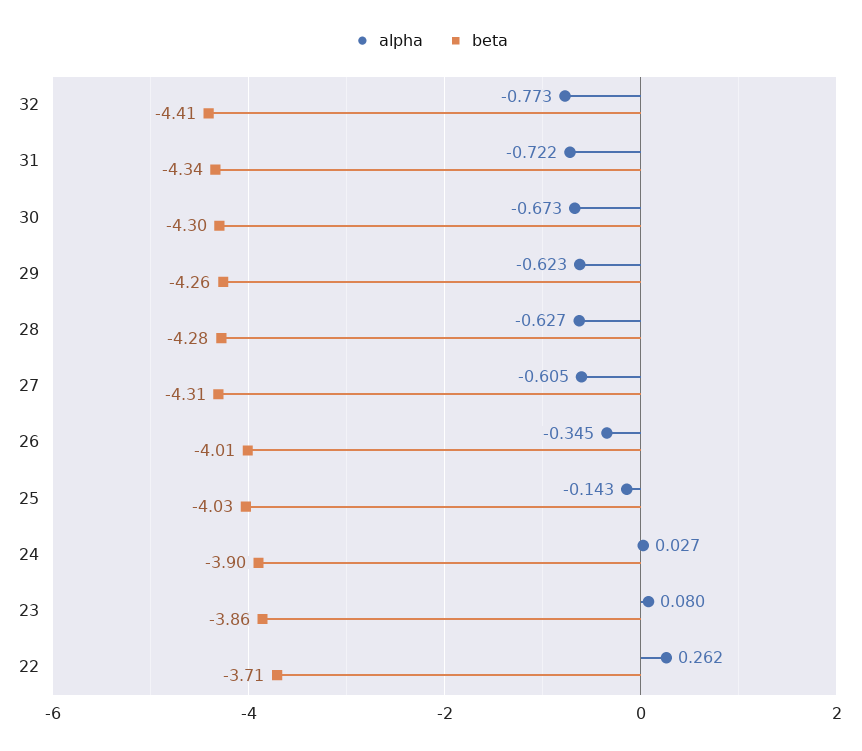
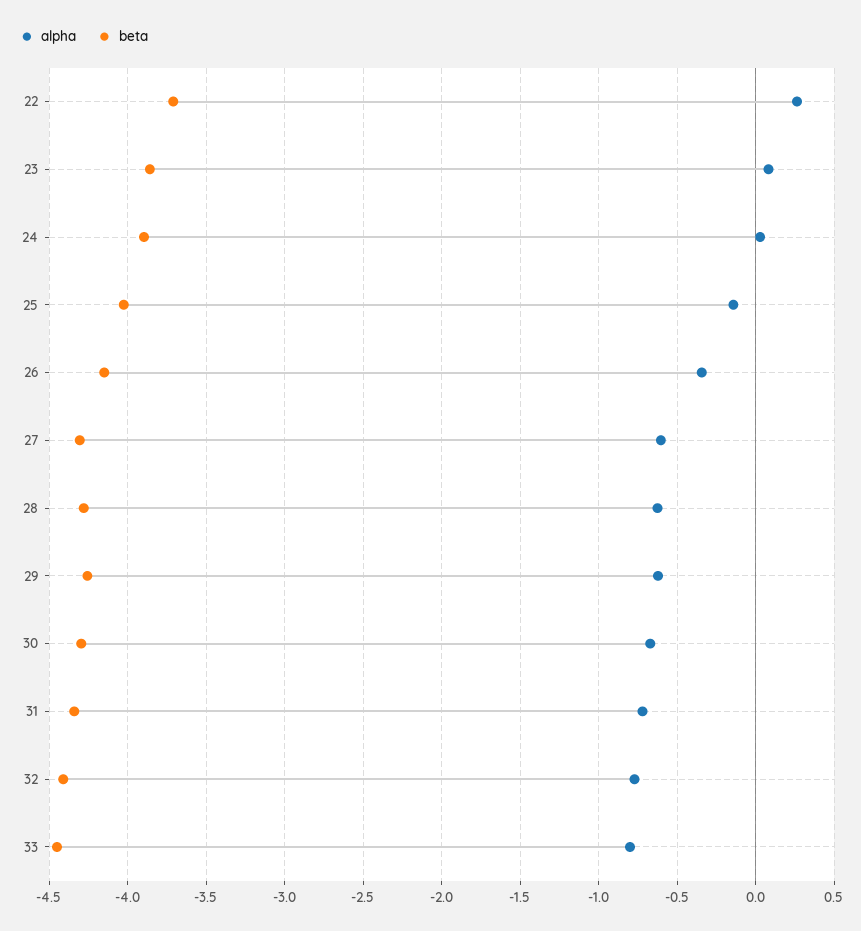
beta, 26: -4.01 -> -4.15
alpha, 33: none -> -0.8
beta, 33: none -> -4.45

